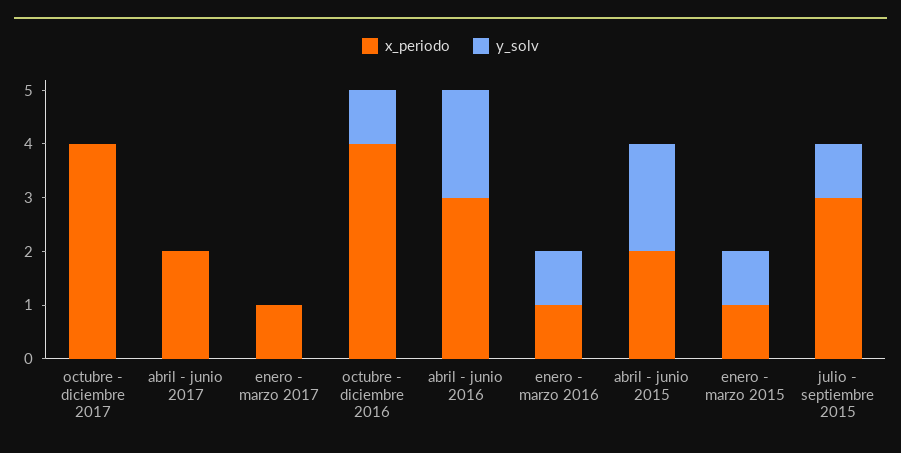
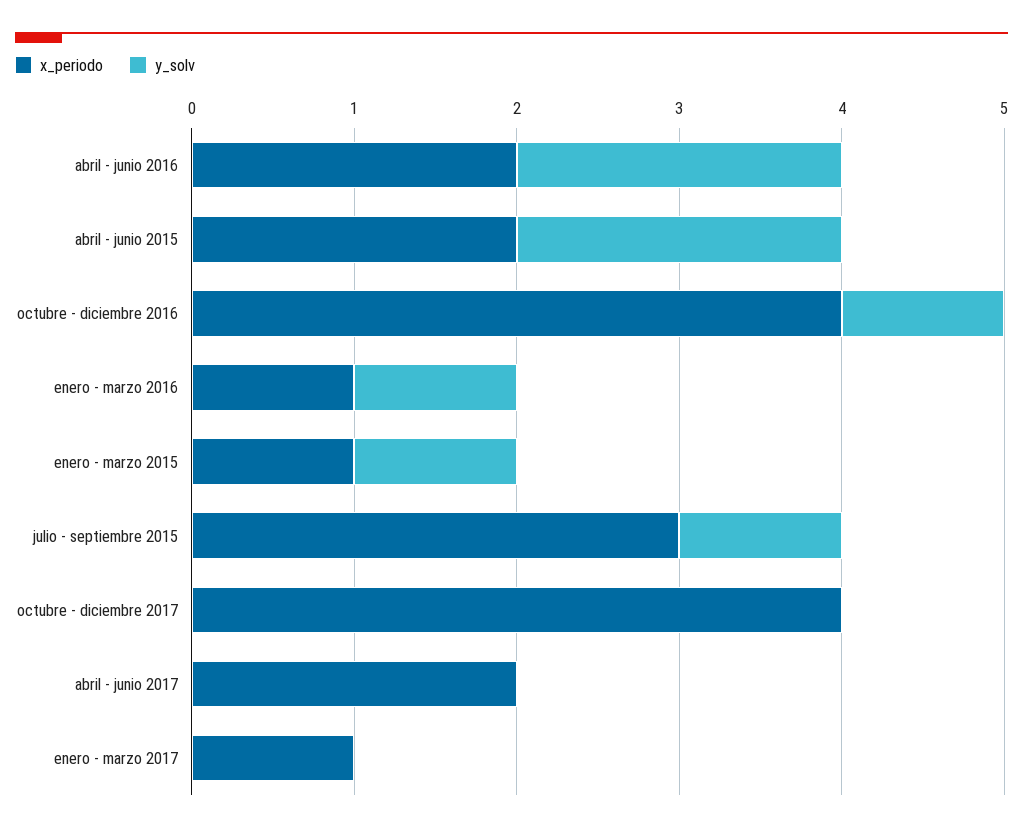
x_periodo, abril - junio 2016: 3 -> 2

